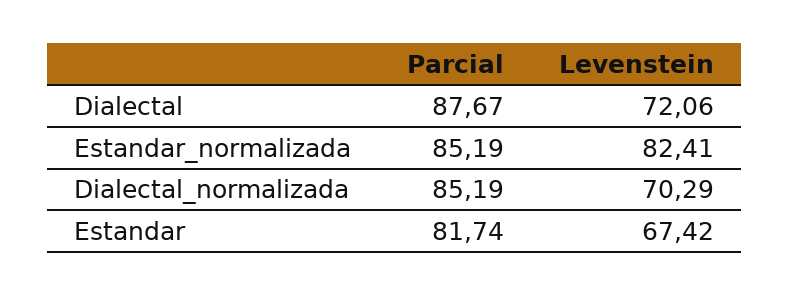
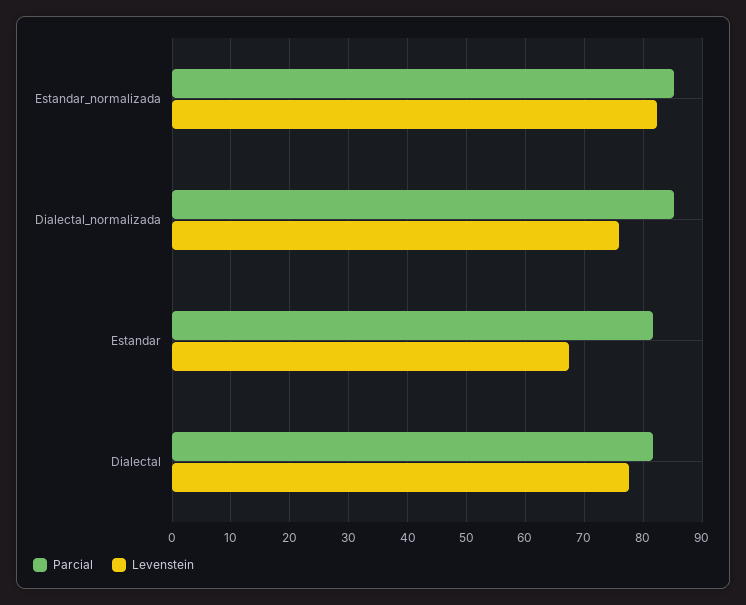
Parcial, Dialectal: 87.67 -> 82
Levenstein, Dialectal: 72.06 -> 78
Levenstein, Dialectal_normalizada: 70.29 -> 76

